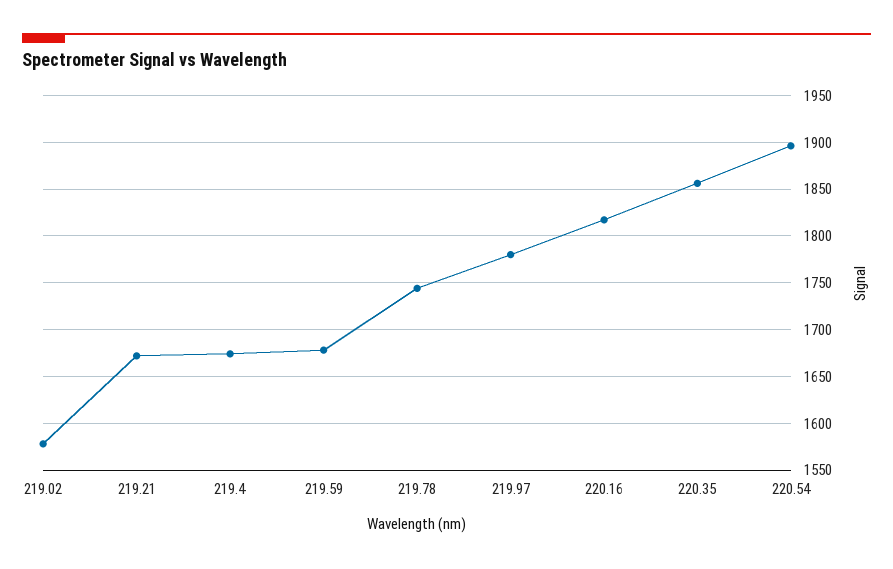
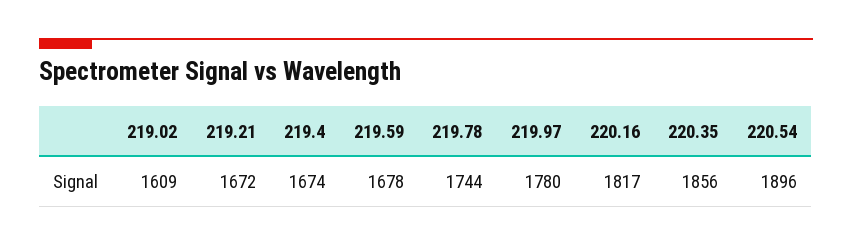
219.02: 1580 -> 1609

